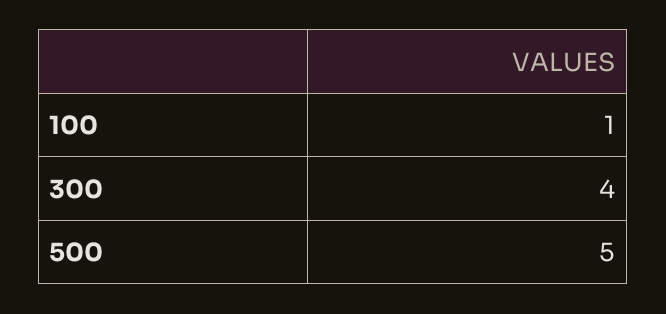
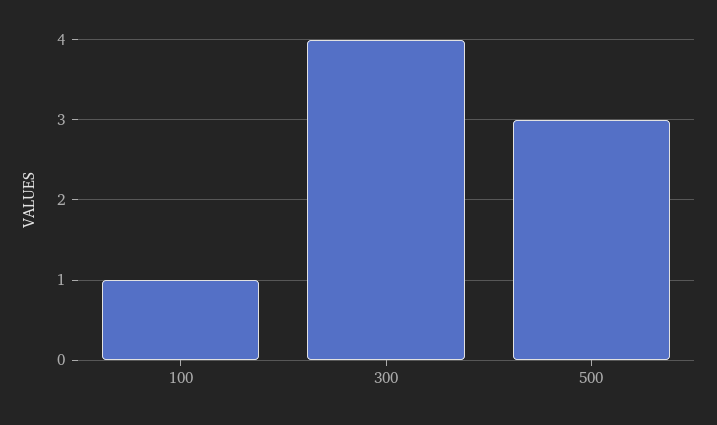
500: 5 -> 3

